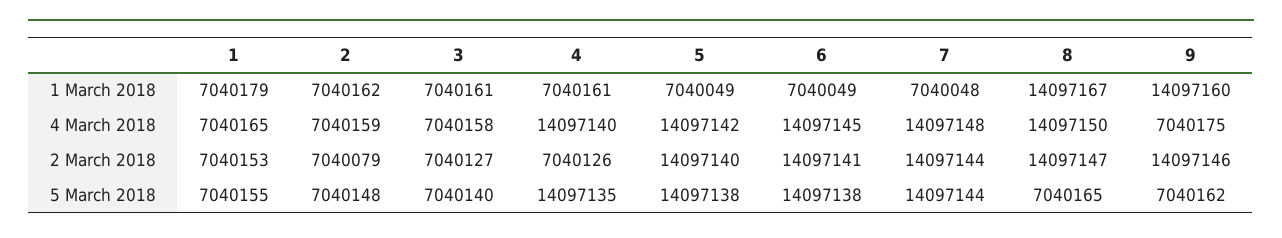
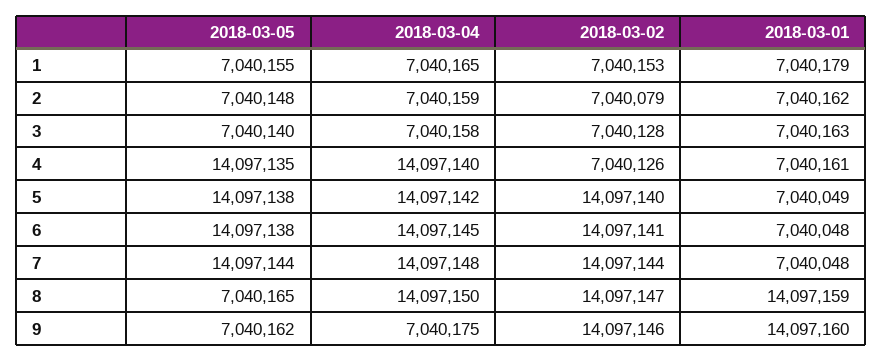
3, 1 March 2018: 7040161 -> 7040163
6, 1 March 2018: 7040049 -> 7040048
8, 1 March 2018: 14097167 -> 14097159
3, 2 March 2018: 7040127 -> 7040128

